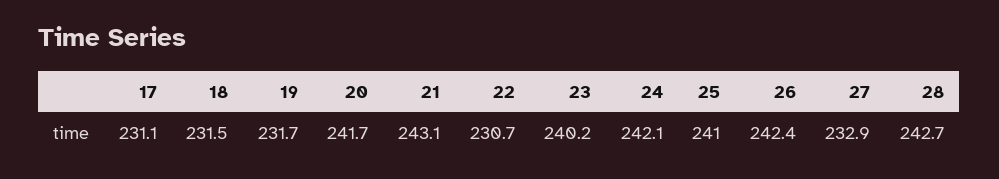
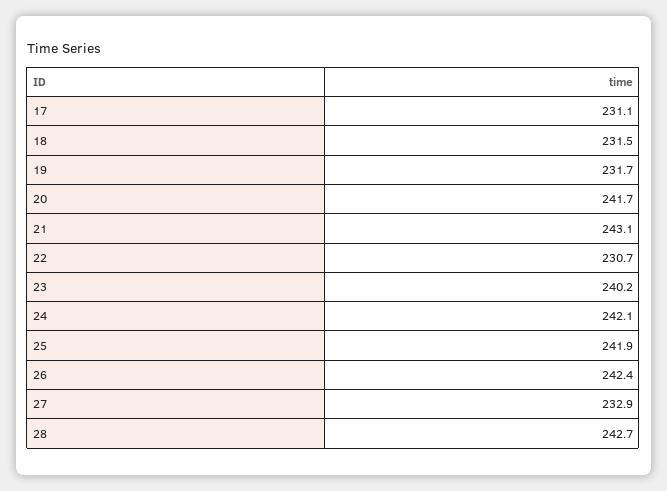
25: 241 -> 241.9

